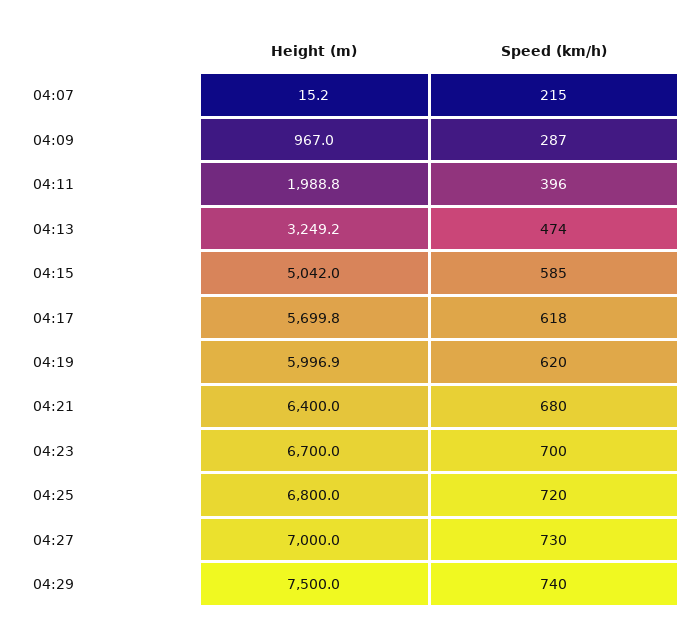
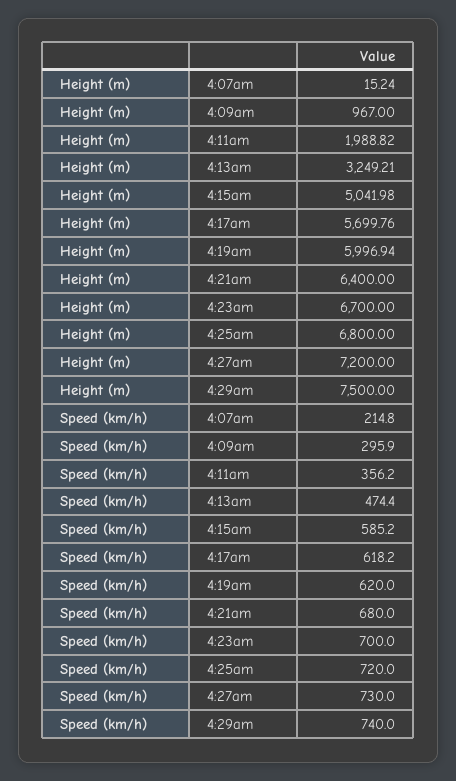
Speed (km/h), 04:09: 287 -> 295.9
Speed (km/h), 04:11: 396 -> 356.2
Height (m), 04:27: 7000 -> 7200

